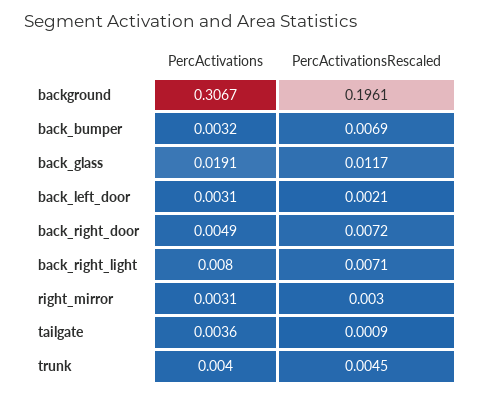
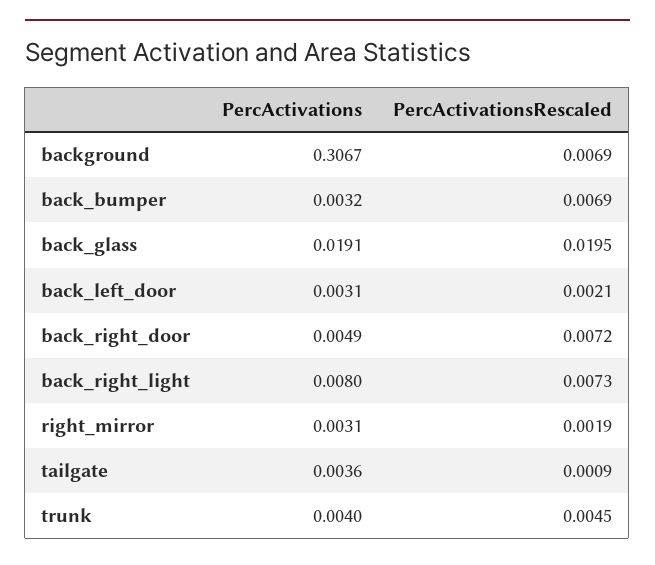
PercActivationsRescaled, background: 0.1961 -> 0.0069
PercActivationsRescaled, back_glass: 0.0117 -> 0.0195
PercActivationsRescaled, back_right_light: 0.0071 -> 0.0073
PercActivationsRescaled, right_mirror: 0.003 -> 0.0019

